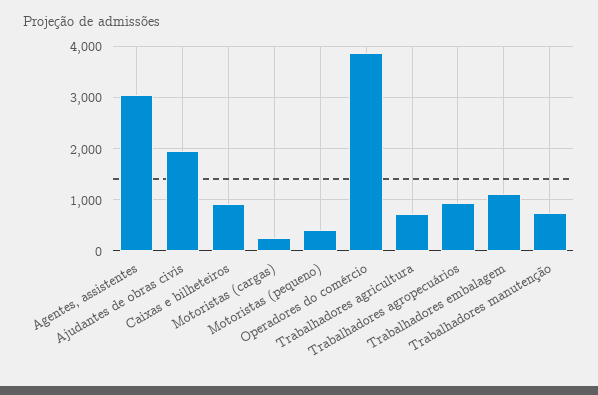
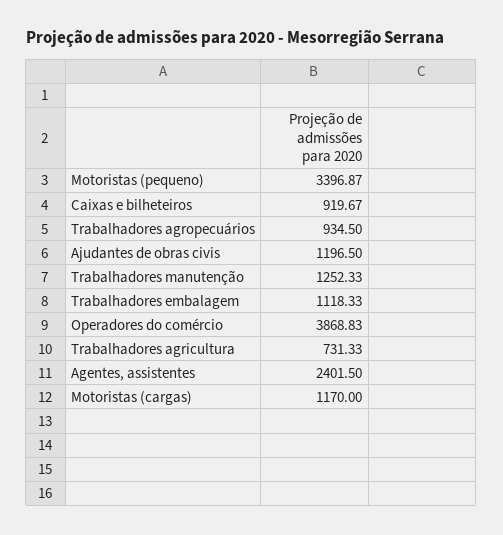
Agentes, assistentes: 3000 -> 2401.5
Ajudantes de obras civis: 2000 -> 1196.5
Motoristas (cargas): 200 -> 1170
Motoristas (pequeno): 400 -> 3396.87
Trabalhadores manutenção: 800 -> 1252.33

